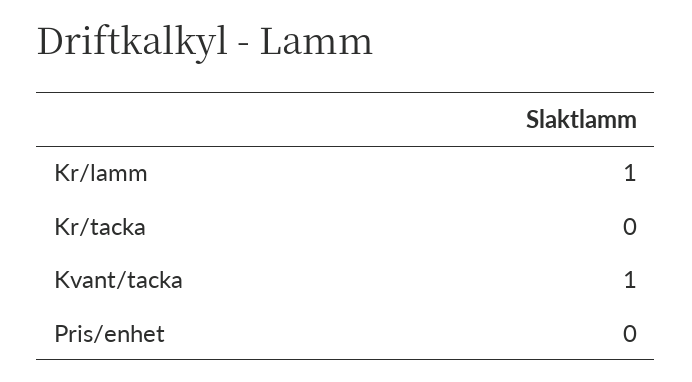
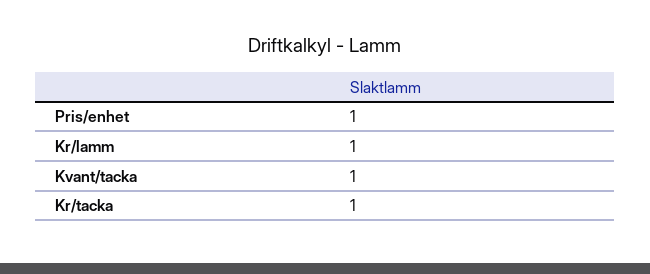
Kr/tacka: 0 -> 1
Pris/enhet: 0 -> 1

